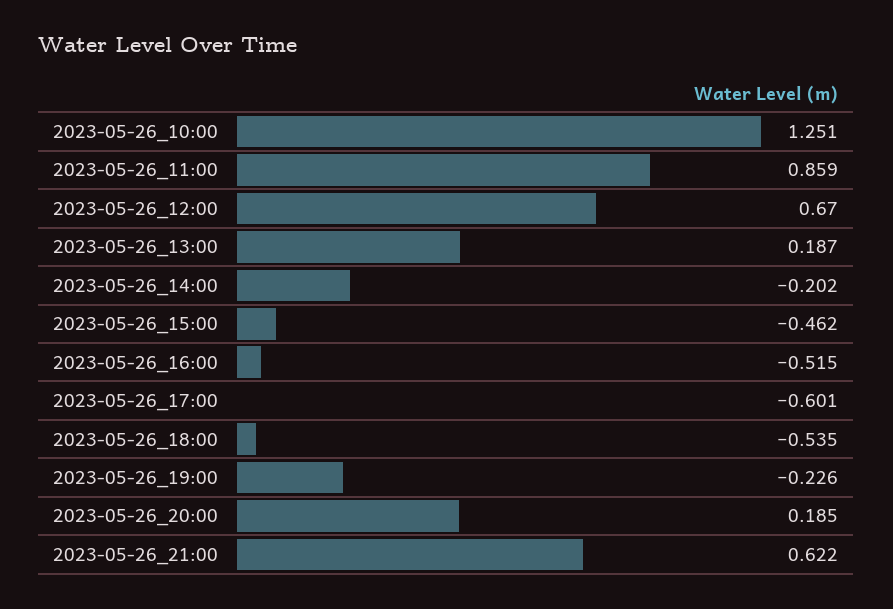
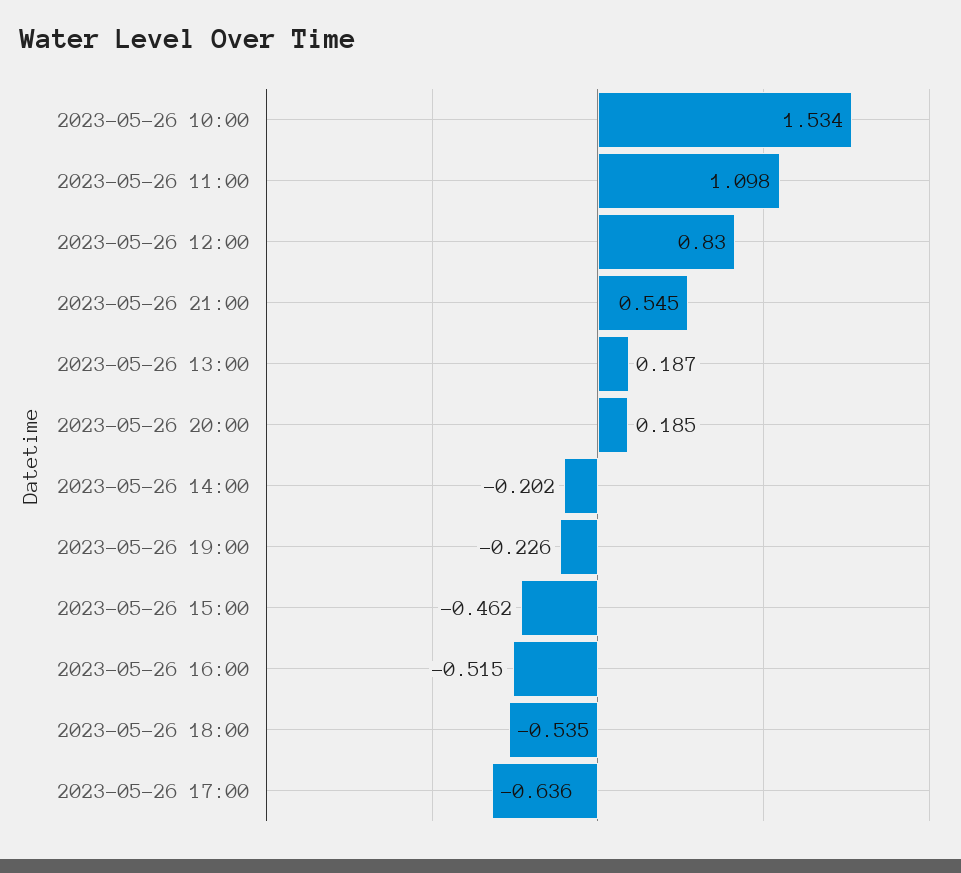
2023-05-26_10:00: 1.251 -> 1.534
2023-05-26_11:00: 0.859 -> 1.098
2023-05-26_12:00: 0.67 -> 0.83
2023-05-26_17:00: -0.601 -> -0.636
2023-05-26_21:00: 0.622 -> 0.545

